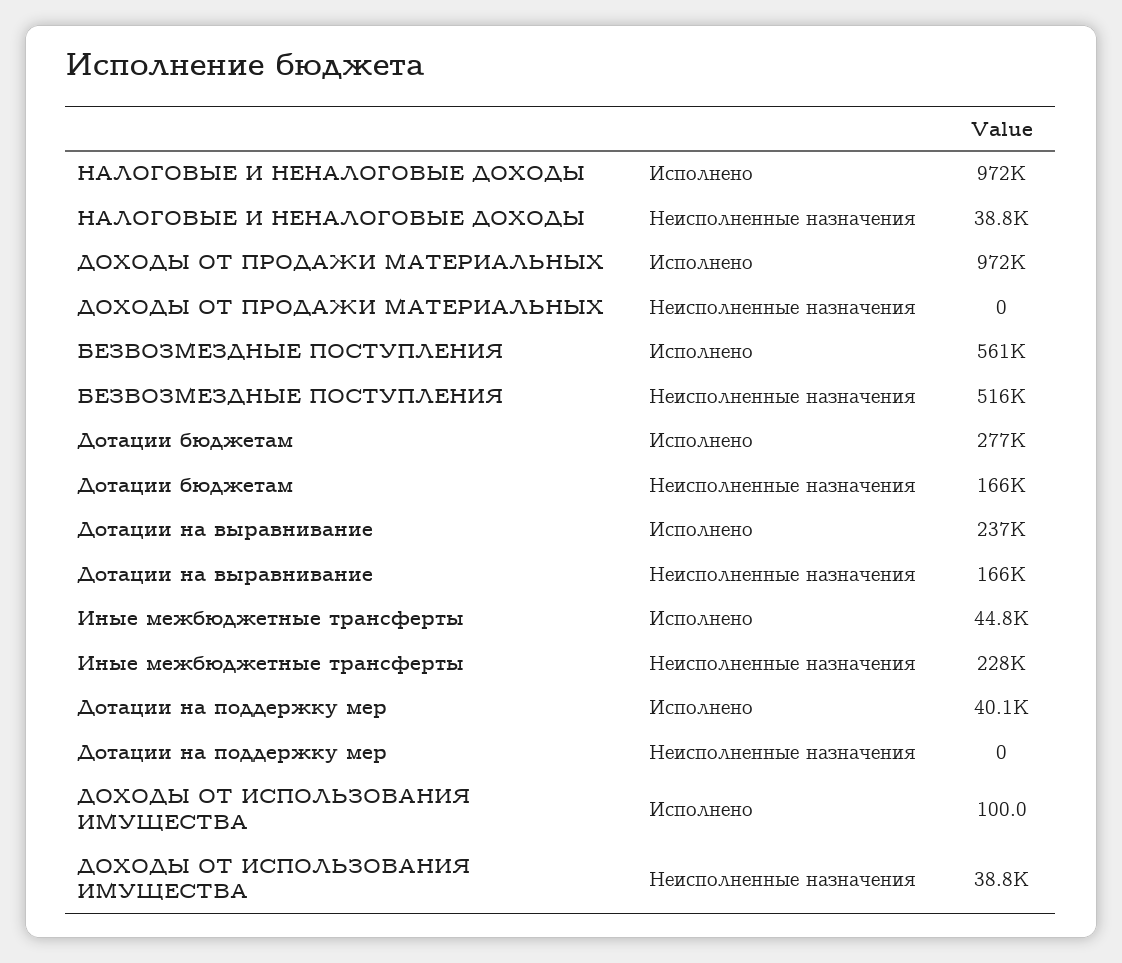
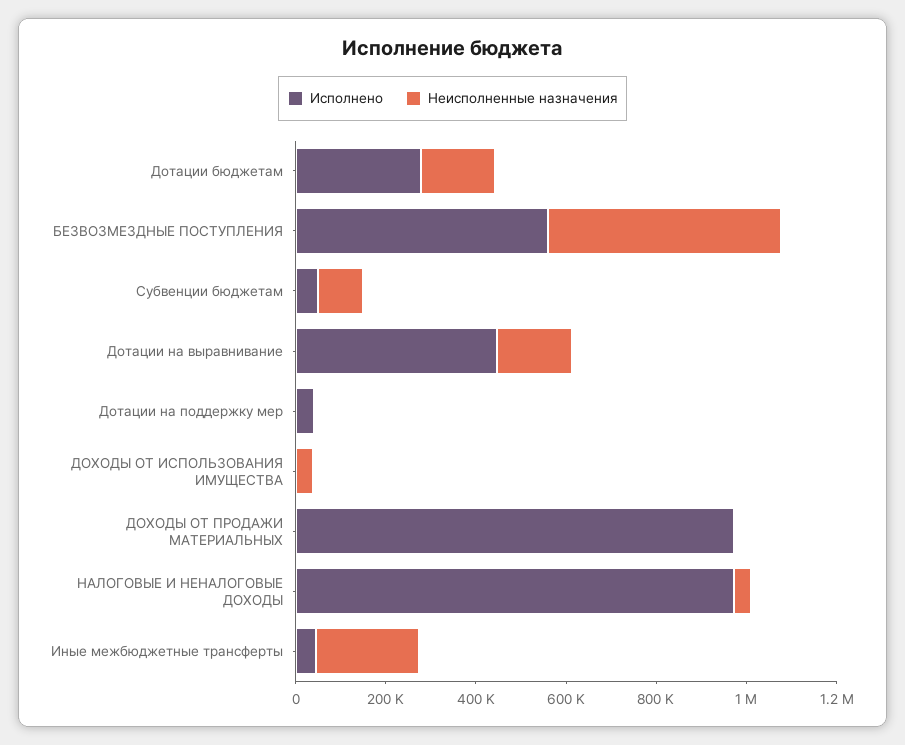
Исполнено, Дотации на выравнивание: 237000 -> 450000
Исполнено, Субвенции бюджетам: none -> 50000
Неисполненные назначения, Субвенции бюджетам: none -> 100000

